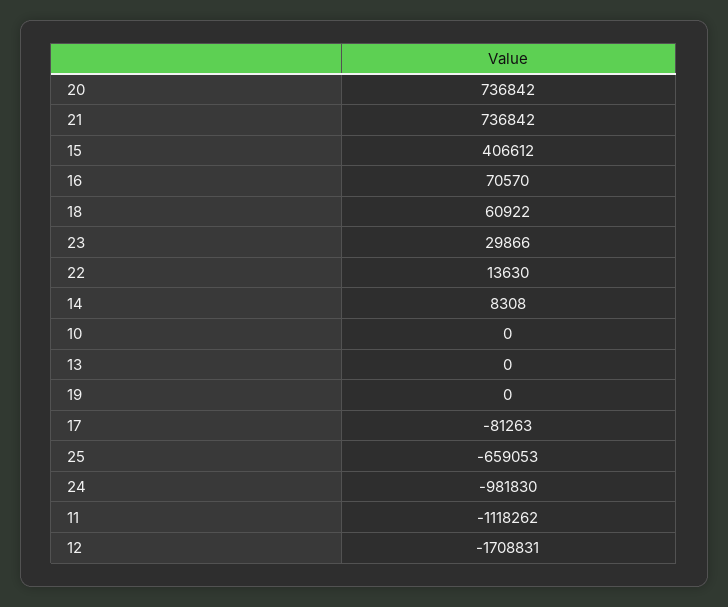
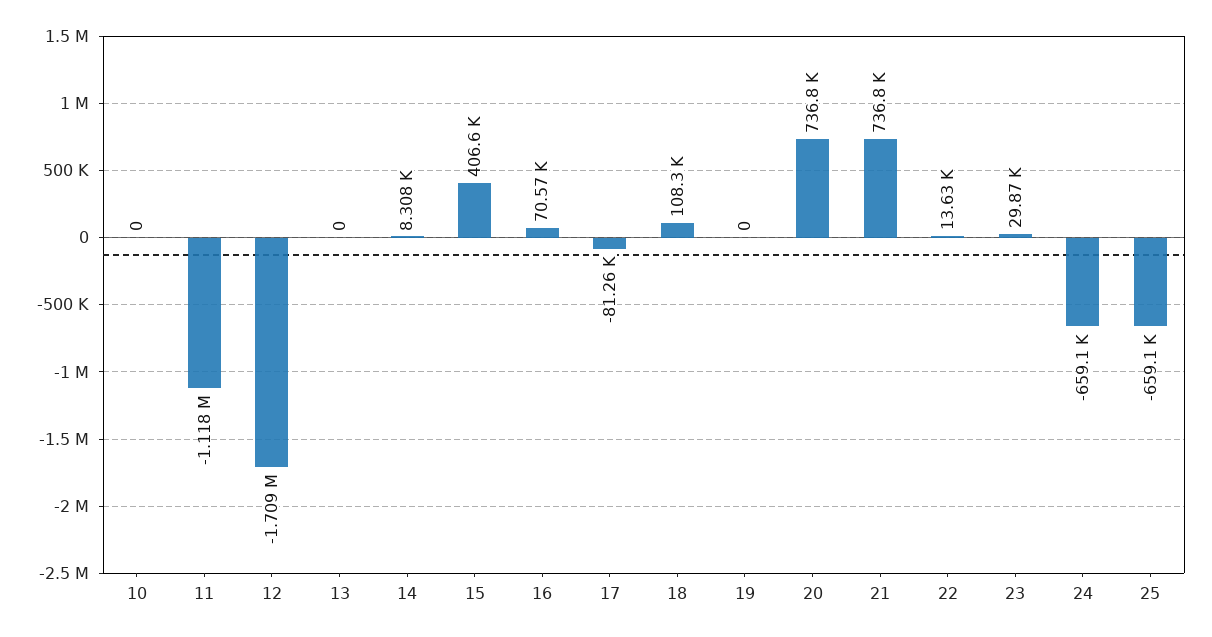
18: 60922 -> 108300
24: -981830 -> -659100

